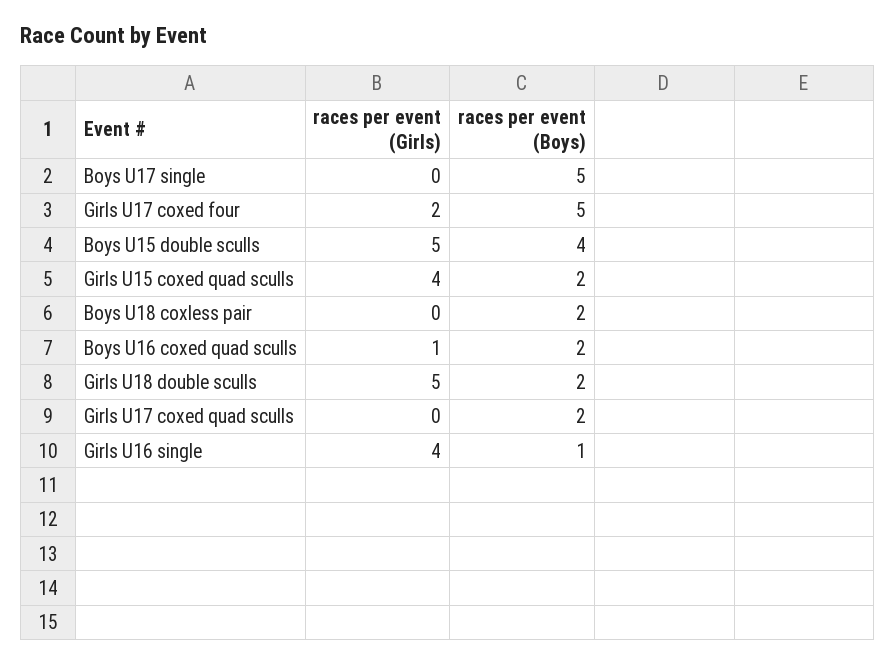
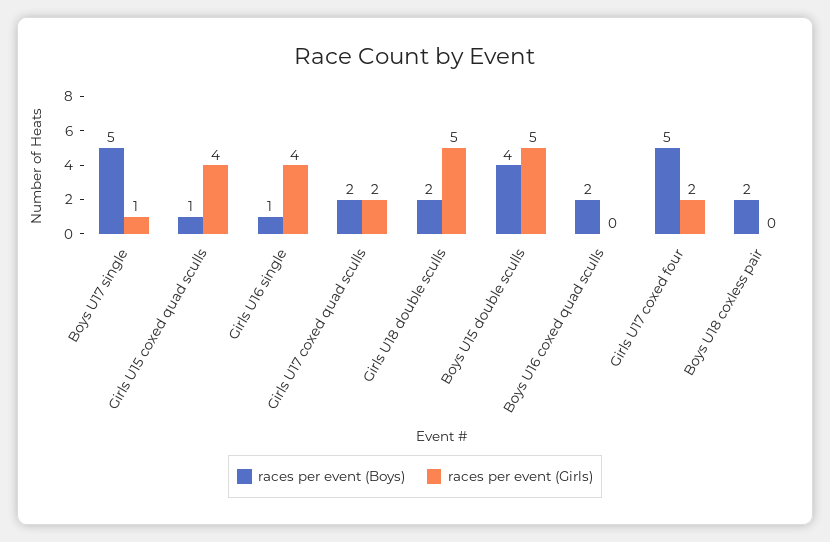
races per event (Girls), Boys U17 single: 0 -> 1
races per event (Boys), Girls U15 coxed quad sculls: 2 -> 1
races per event (Girls), Boys U16 coxed quad sculls: 1 -> 0
races per event (Girls), Girls U17 coxed quad sculls: 0 -> 2

